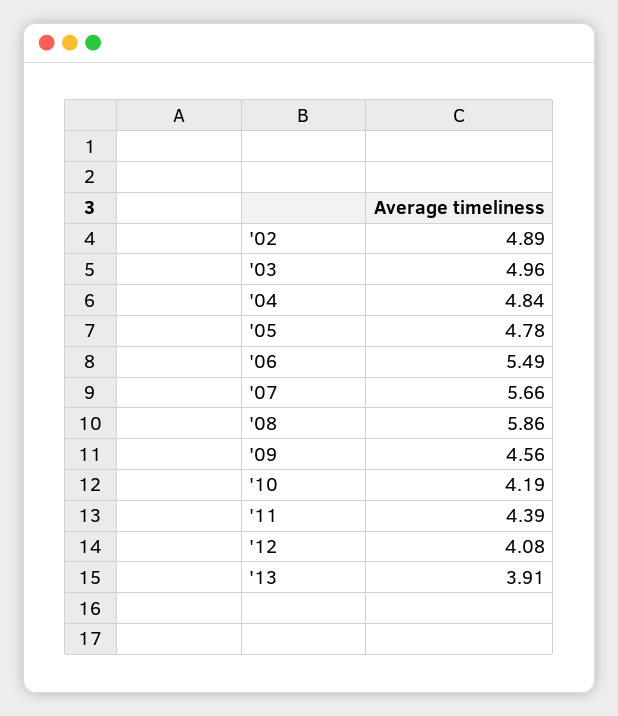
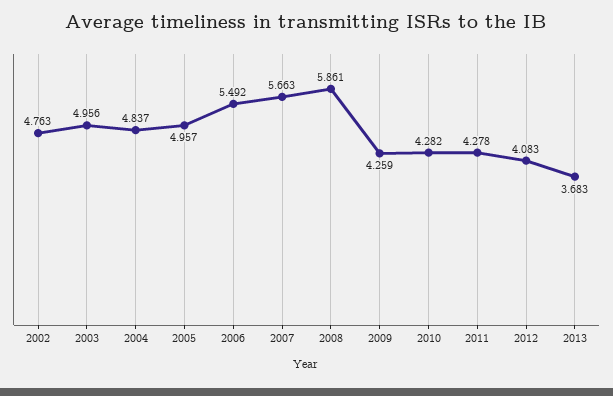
'02: 4.89 -> 4.763
'05: 4.78 -> 4.957
'09: 4.56 -> 4.259
'10: 4.19 -> 4.282
'11: 4.39 -> 4.278
'13: 3.91 -> 3.683

